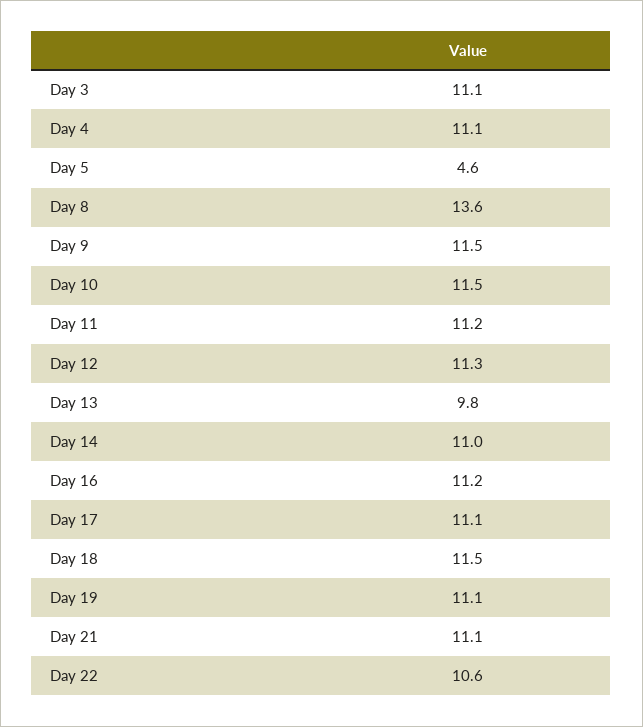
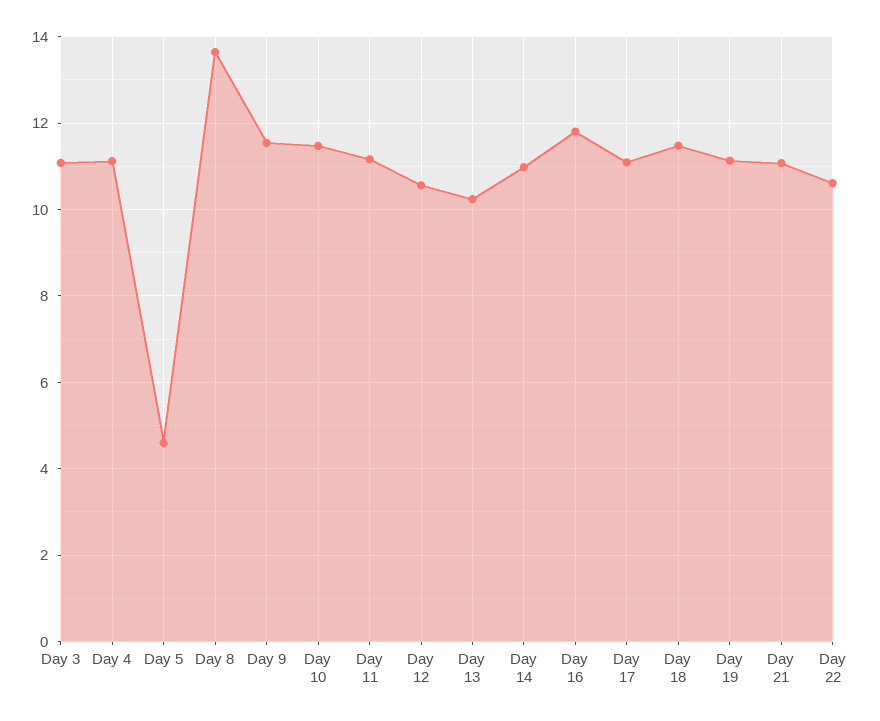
Day 12: 11.3 -> 10.6
Day 13: 9.8 -> 10.2
Day 16: 11.2 -> 11.8

